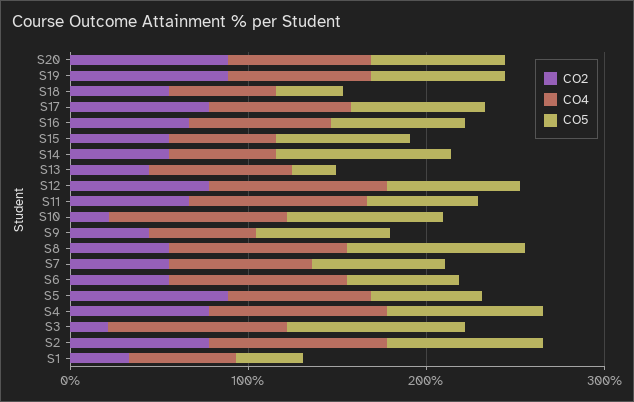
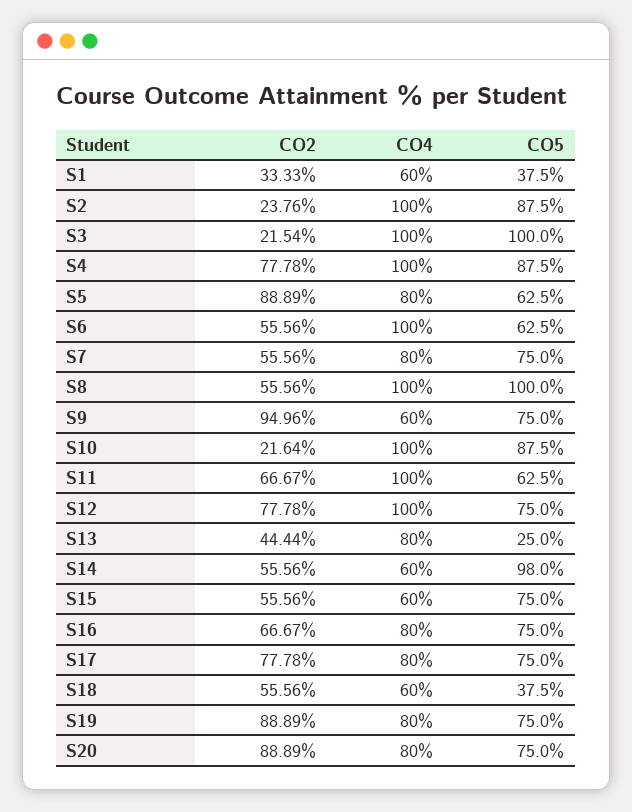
CO2, S9: 40 -> 94.96
CO2, S2: 80 -> 23.76

